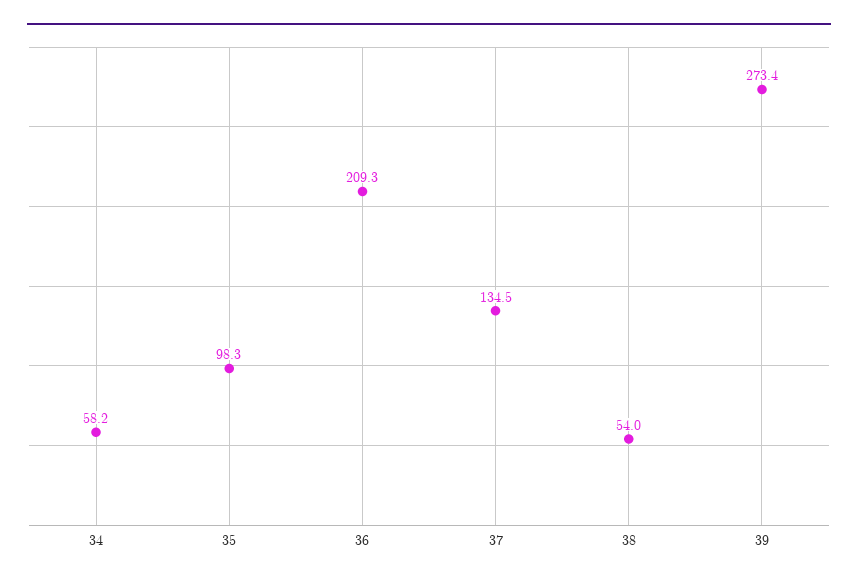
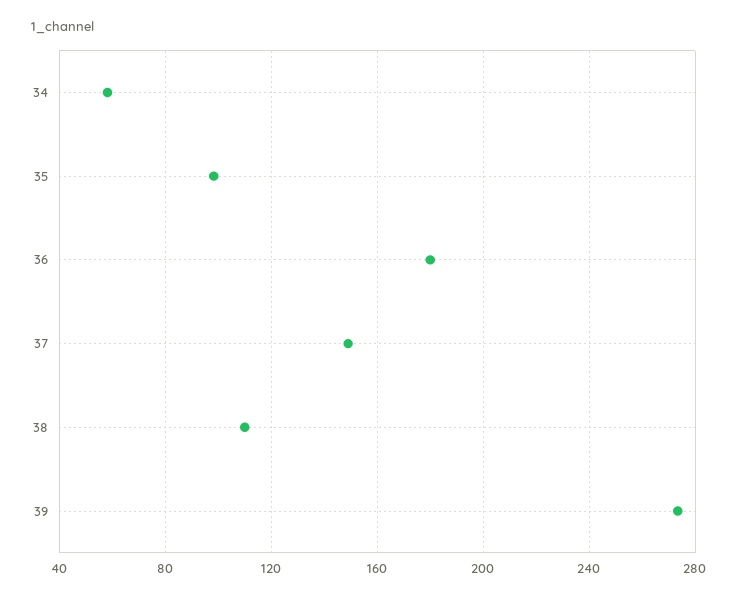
36: 209.3 -> 180
37: 134.5 -> 150
38: 54 -> 110

